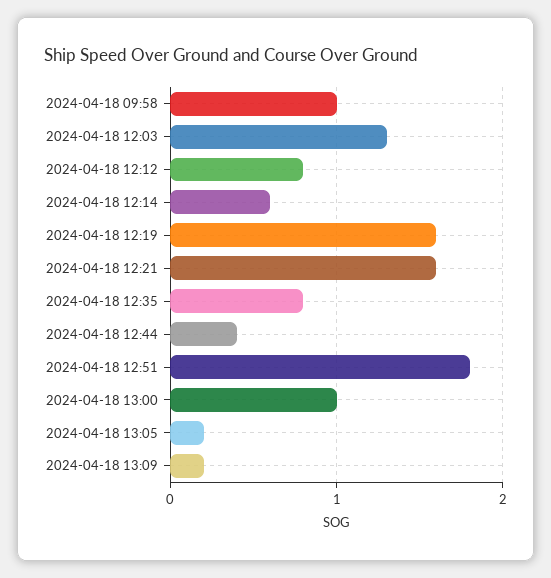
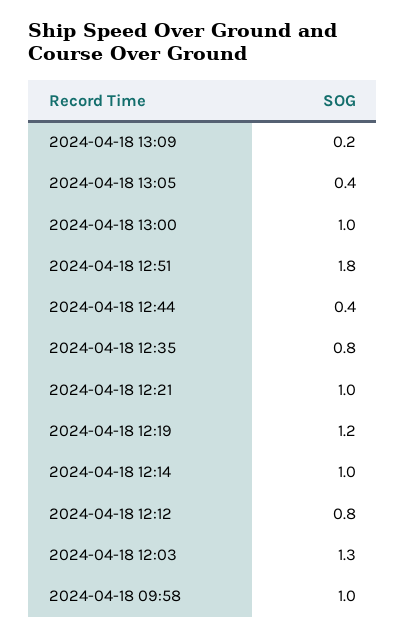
2024-04-18 12:14: 0.6 -> 1
2024-04-18 12:19: 1.6 -> 1.2
2024-04-18 12:21: 1.6 -> 1
2024-04-18 13:05: 0.2 -> 0.4

